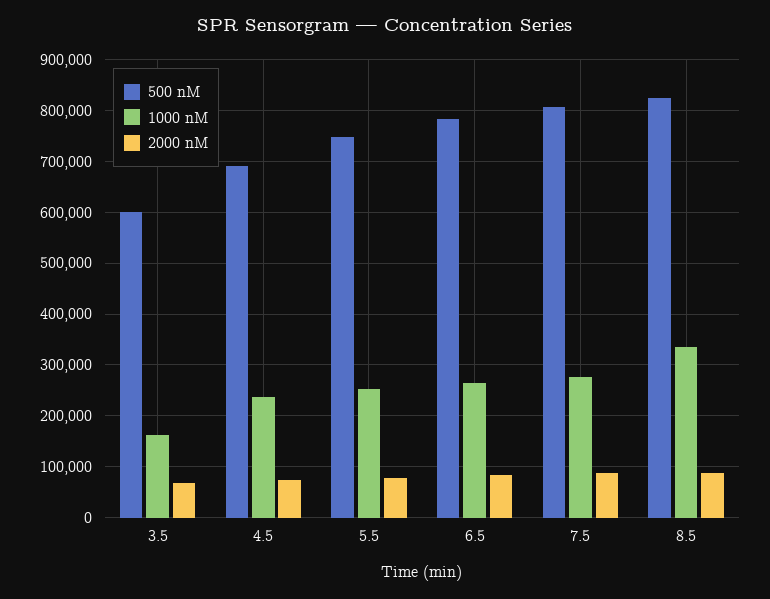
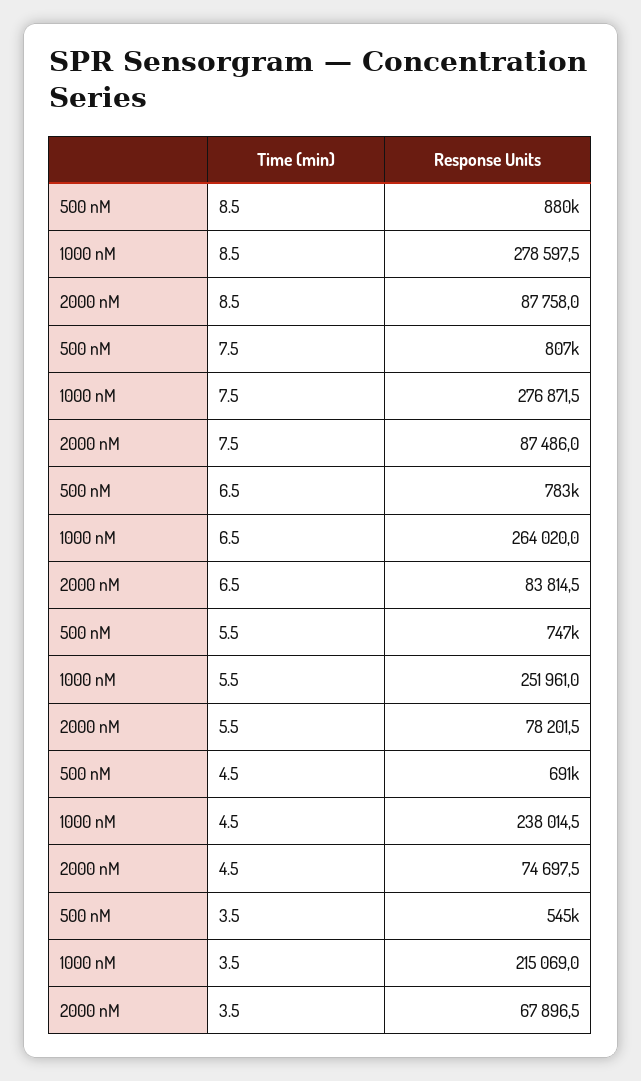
500 nM, 3.5: 600000 -> 545000
1000 nM, 3.5: 160000 -> 215069
500 nM, 8.5: 820000 -> 880000
1000 nM, 8.5: 340000 -> 278597.5

